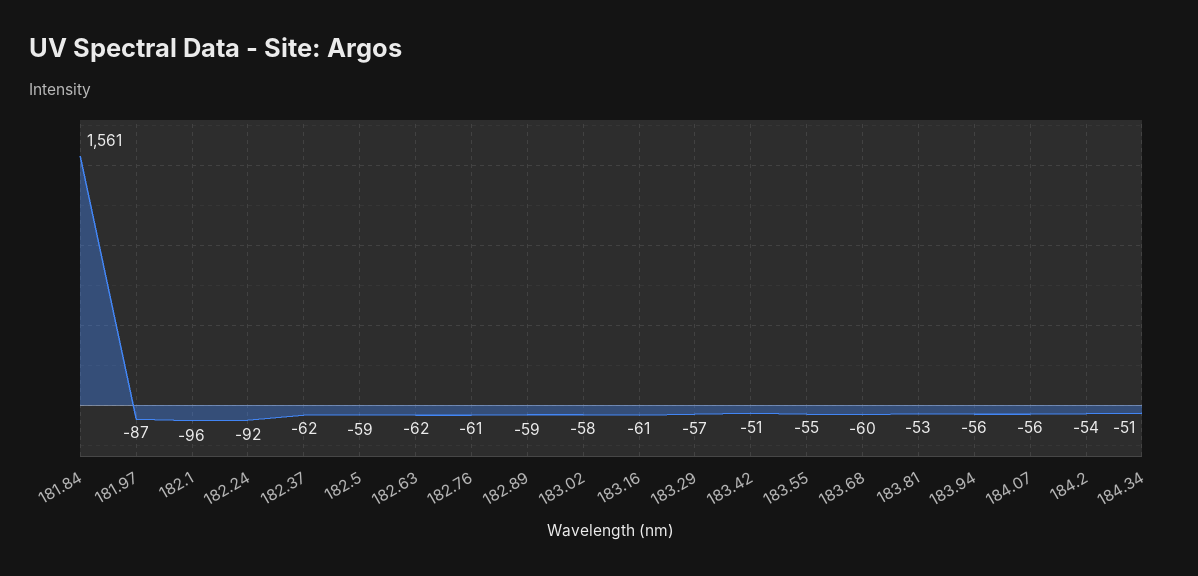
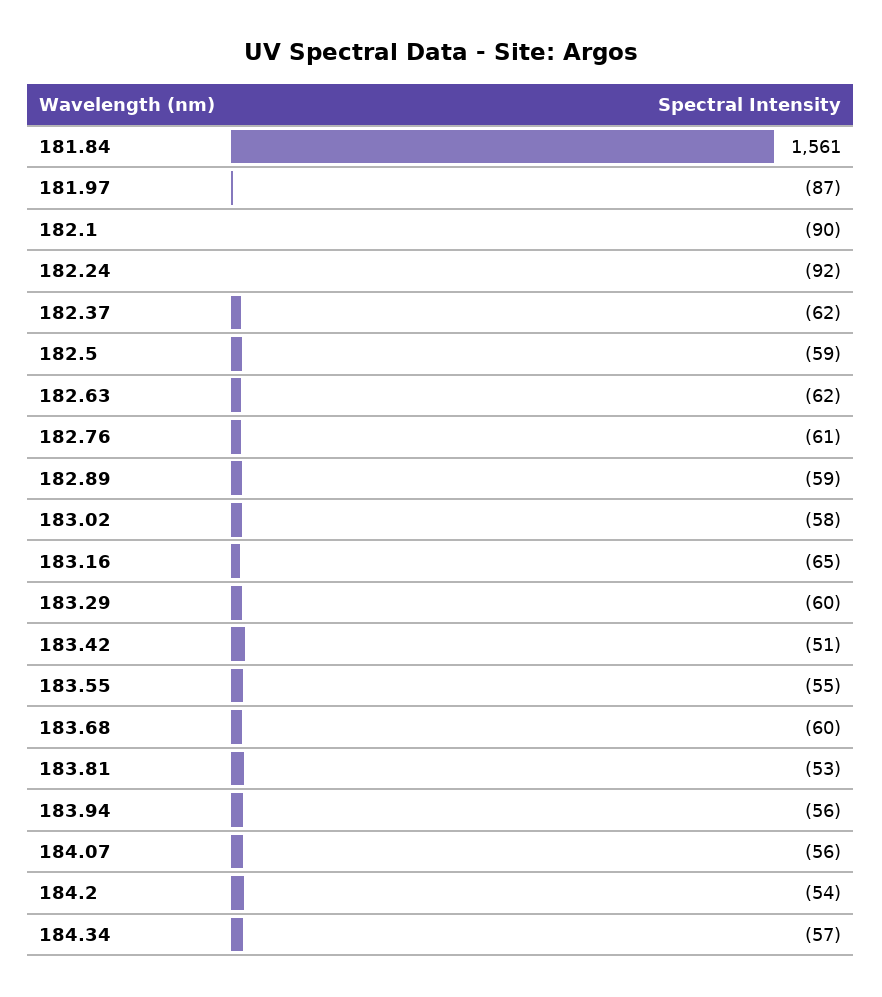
182.1: -96 -> -90
183.16: -61 -> -65
183.29: -57 -> -60
184.34: -51 -> -57

